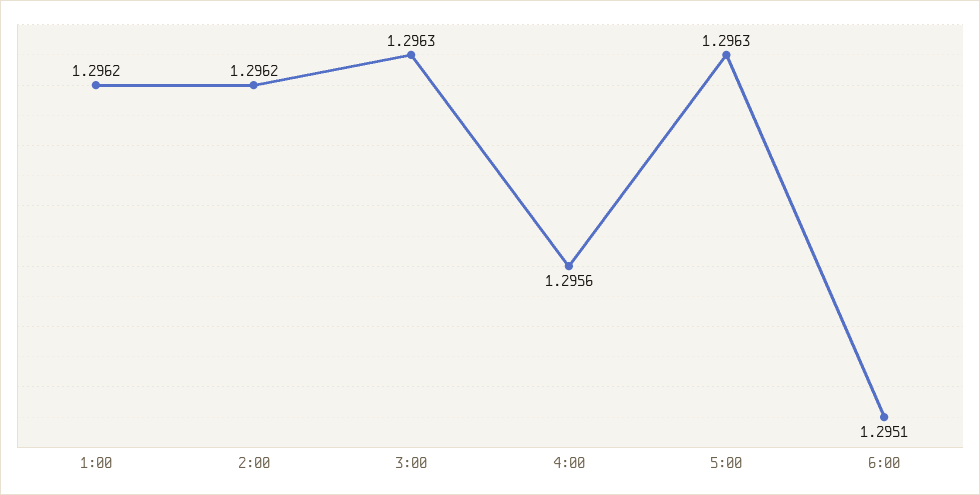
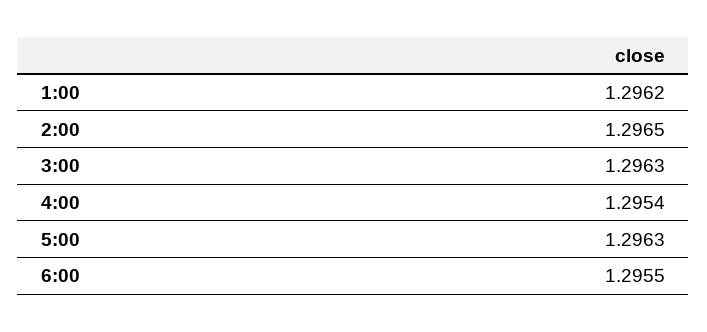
2:00: 1.2962 -> 1.2965
4:00: 1.2956 -> 1.2954
6:00: 1.2951 -> 1.2955

